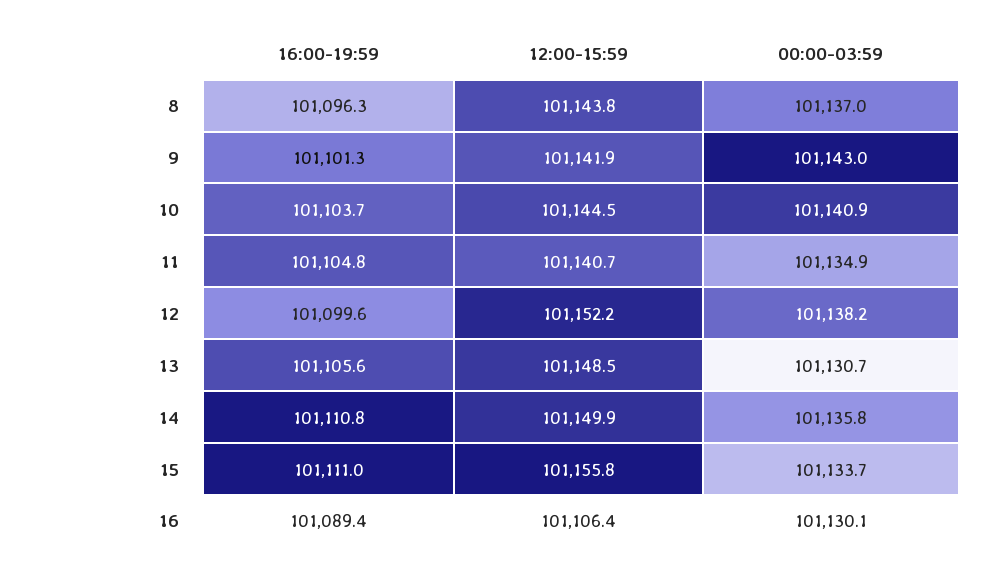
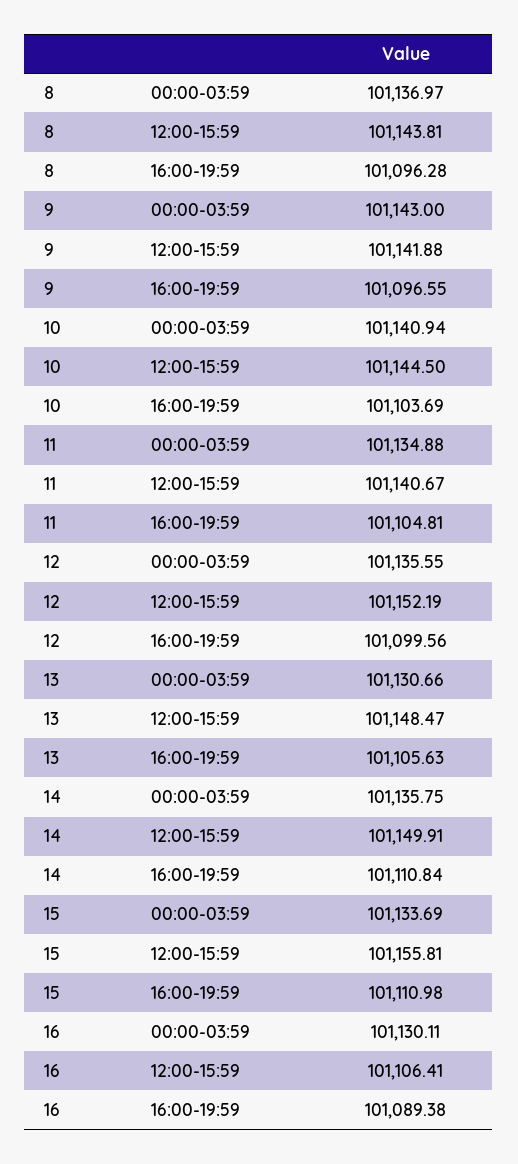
16:00-19:59, 9: 101101.3 -> 101096.55
00:00-03:59, 12: 101138.2 -> 101135.55

